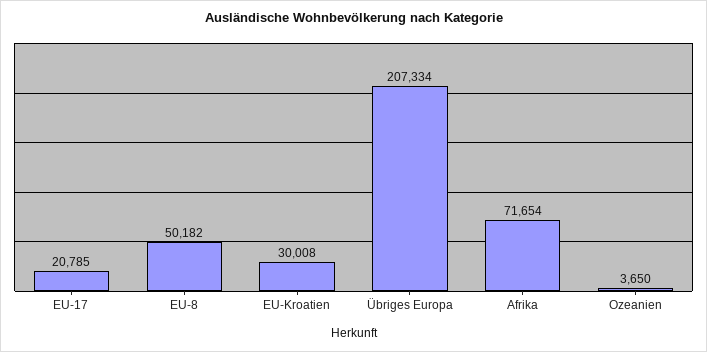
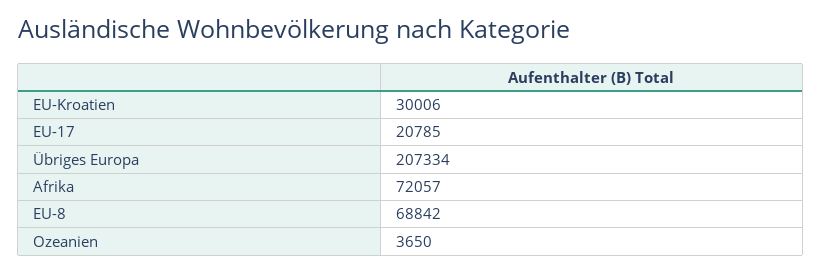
EU-8: 50182 -> 68842
EU-Kroatien: 30008 -> 30006
Afrika: 71654 -> 72057

